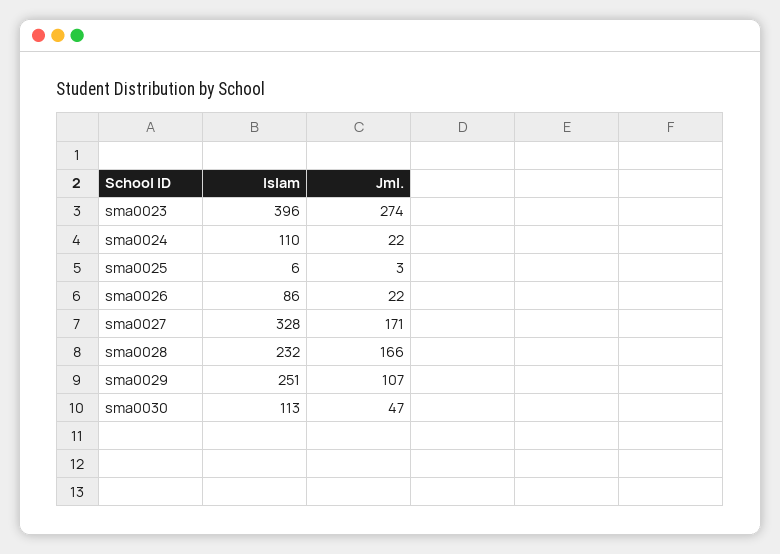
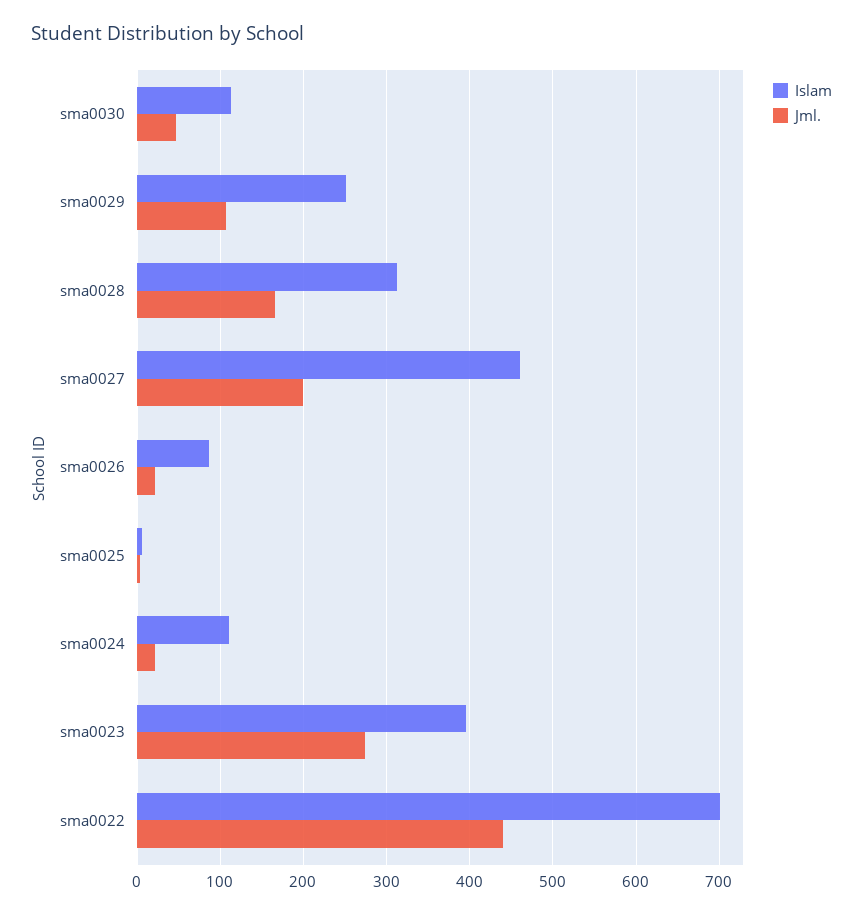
Islam, sma0027: 328 -> 460
Jml., sma0027: 171 -> 200
Islam, sma0028: 232 -> 310
Islam, sma0022: none -> 700
Jml., sma0022: none -> 440

